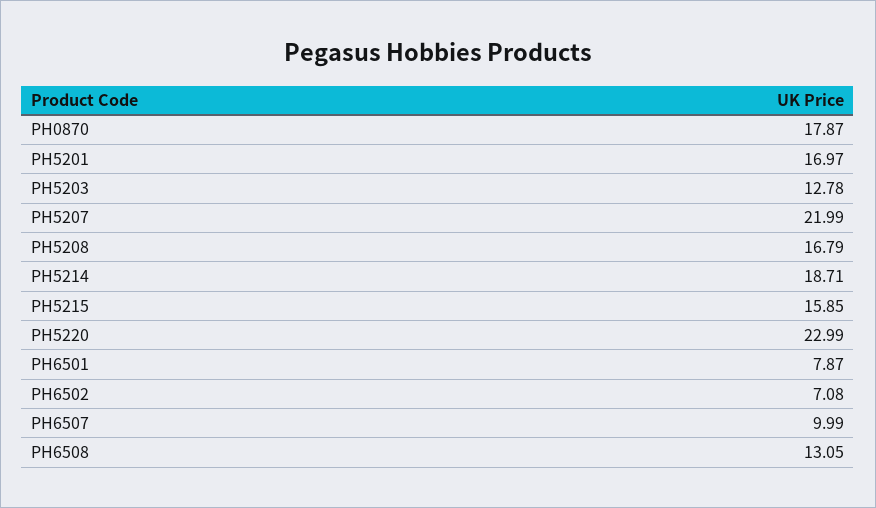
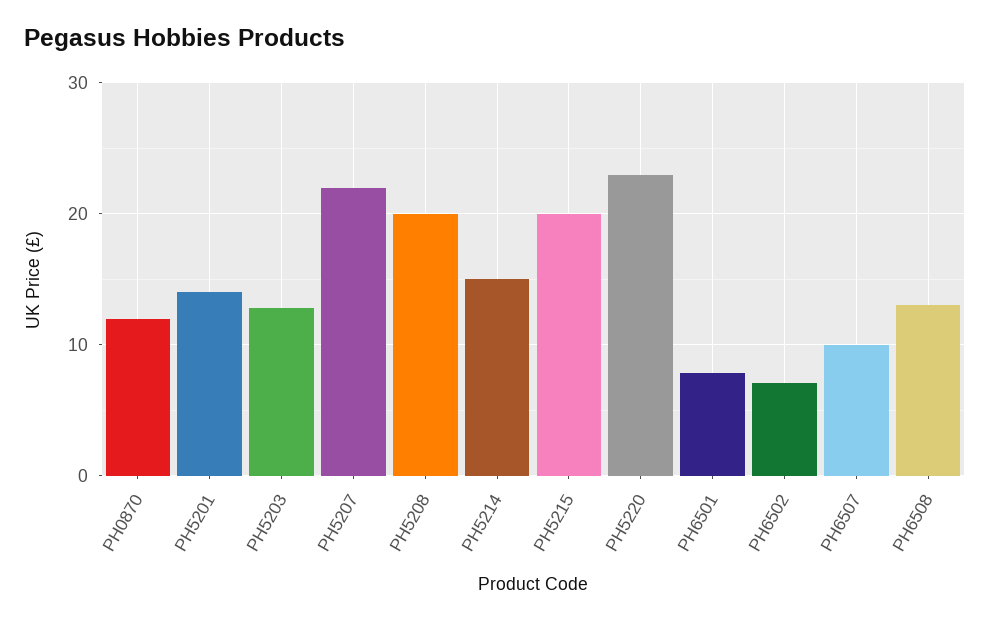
PH0870: 17.87 -> 12
PH5201: 16.97 -> 14
PH5208: 16.79 -> 20
PH5214: 18.71 -> 15
PH5215: 15.85 -> 20

